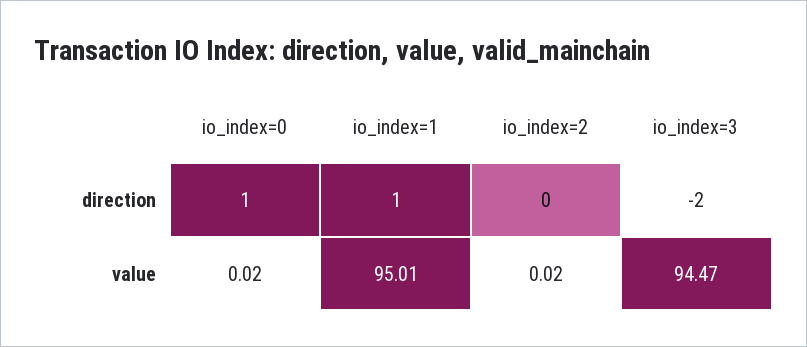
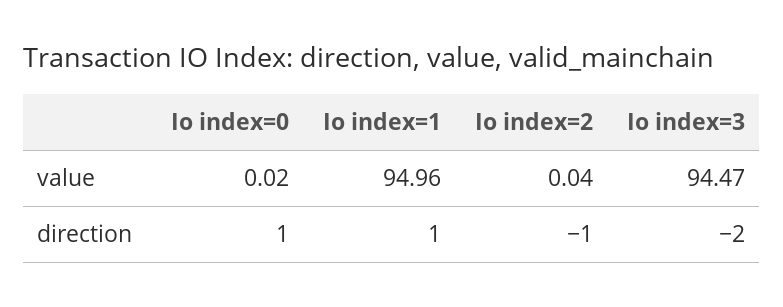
io_index=2, direction: 0 -> -1
io_index=1, value: 95.01 -> 94.96
io_index=2, value: 0.02 -> 0.04

